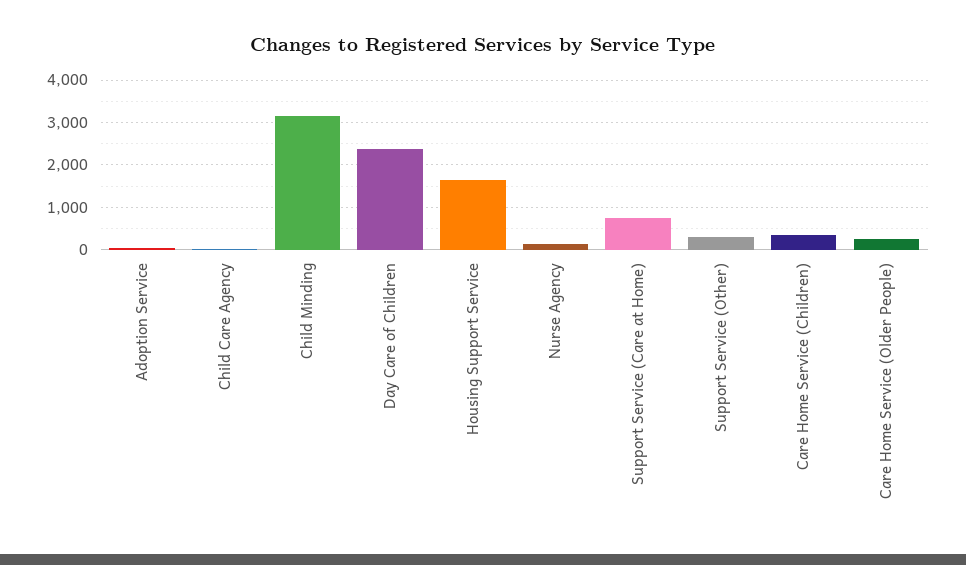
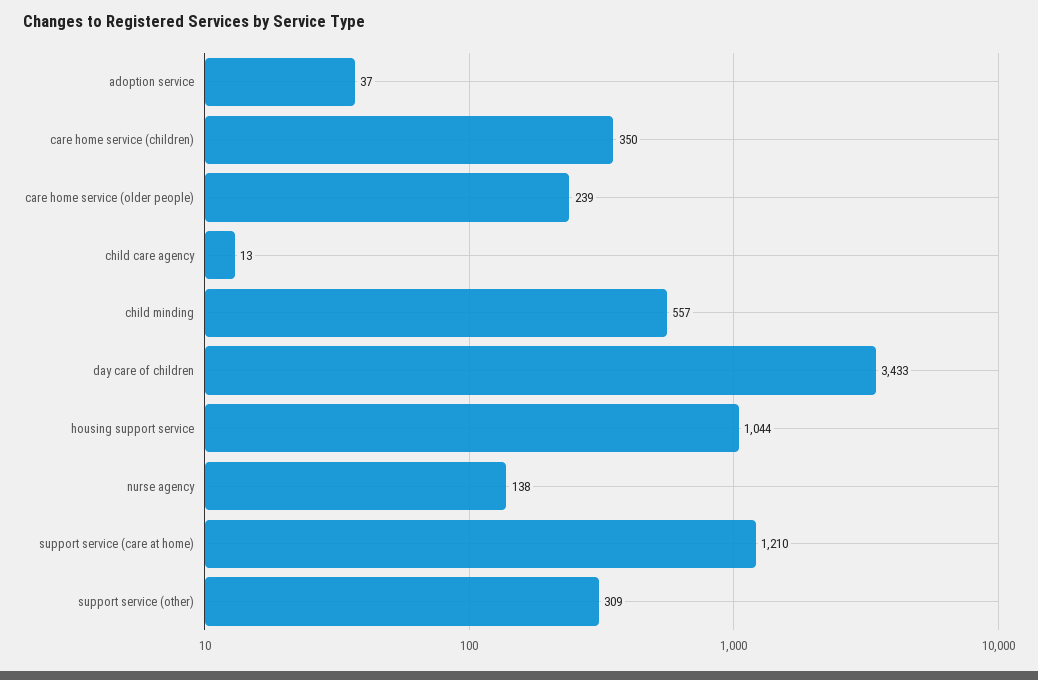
Child Minding: 3200 -> 557
Day Care of Children: 2400 -> 3433
Housing Support Service: 1600 -> 1044
Support Service (Care at Home): 800 -> 1210

